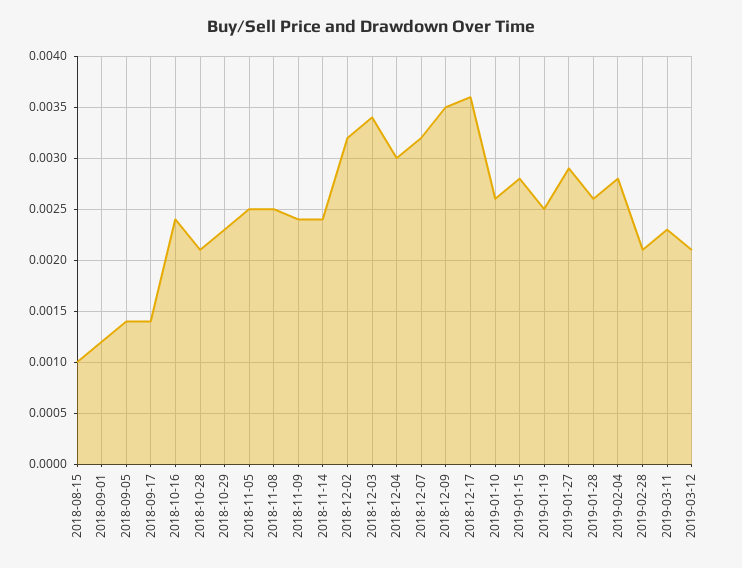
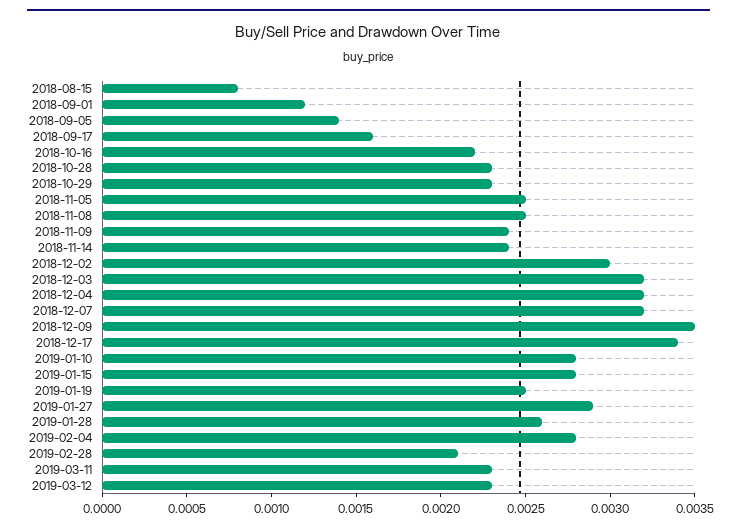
2018-08-15: 0.001 -> 0.0008
2018-09-17: 0.0014 -> 0.0016
2018-10-16: 0.0024 -> 0.0022
2018-10-28: 0.0021 -> 0.0023
2018-12-02: 0.0032 -> 0.003
2018-12-03: 0.0034 -> 0.0032
2018-12-04: 0.003 -> 0.0032
2018-12-17: 0.0036 -> 0.0034
2019-01-10: 0.0026 -> 0.0028
2019-03-12: 0.0021 -> 0.0023

